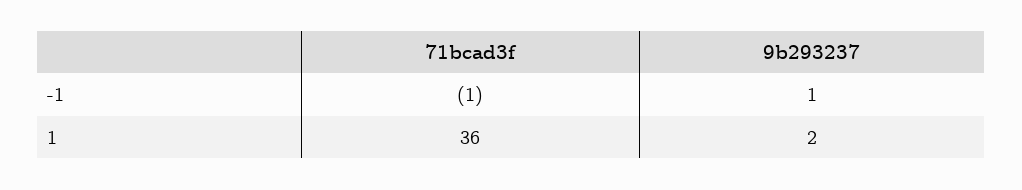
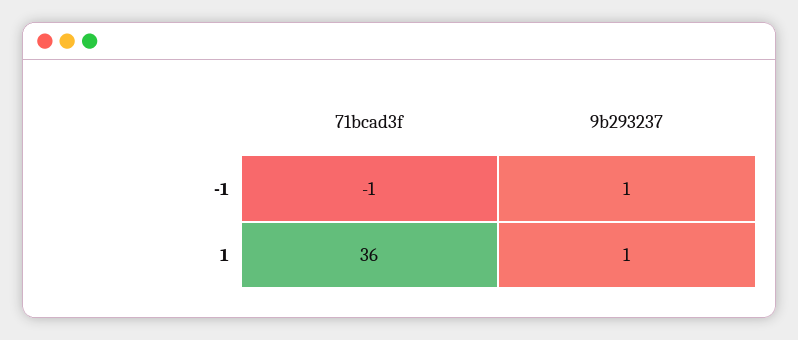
9b293237, 1: 2 -> 1

